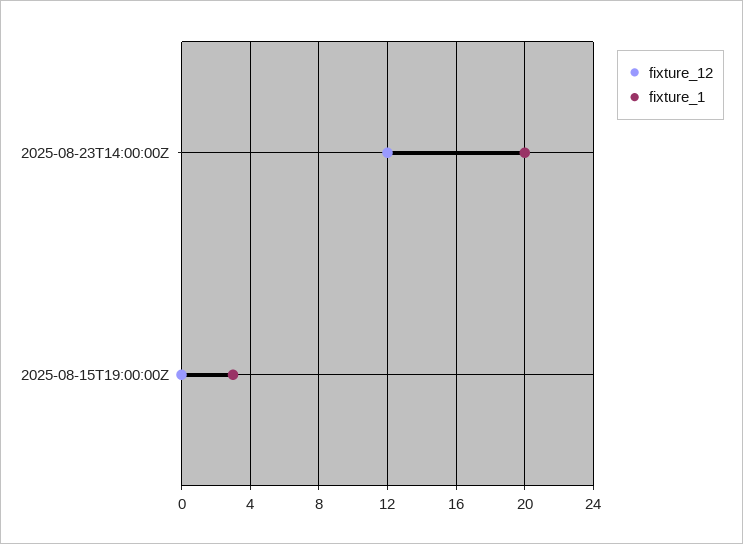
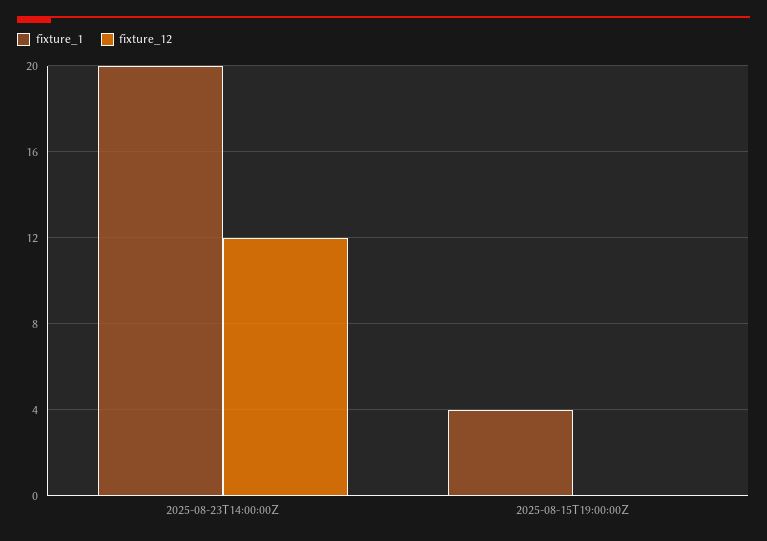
fixture_1, 2025-08-15T19:00:00Z: 3 -> 4

